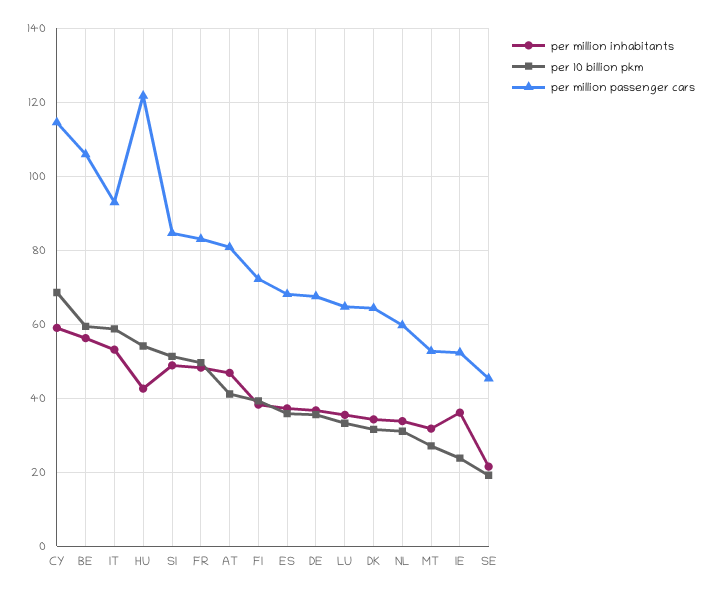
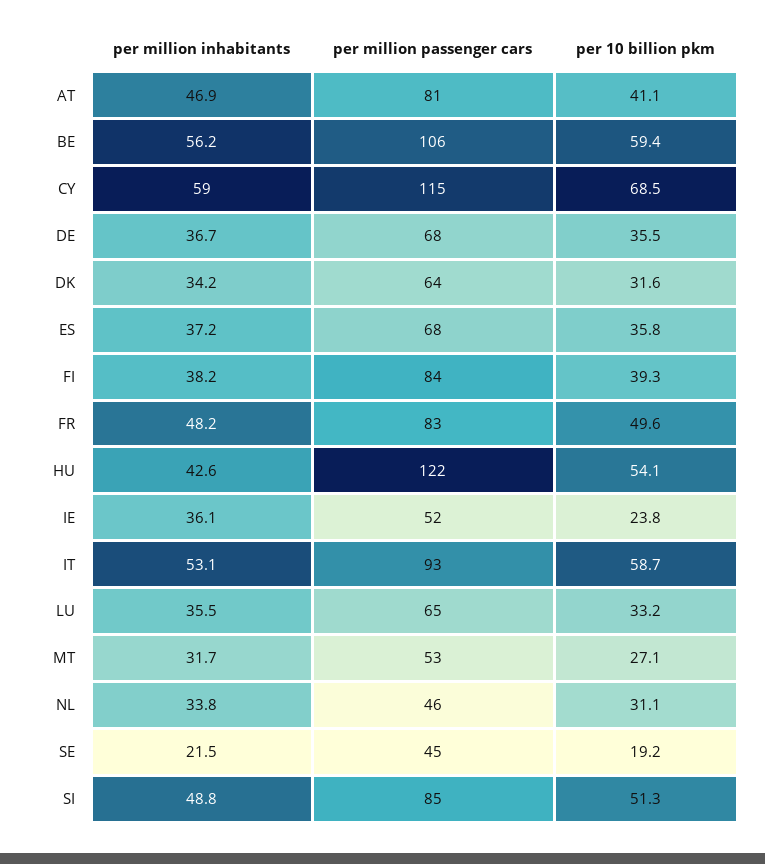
per million passenger cars, FI: 72 -> 84
per million passenger cars, NL: 60 -> 46

